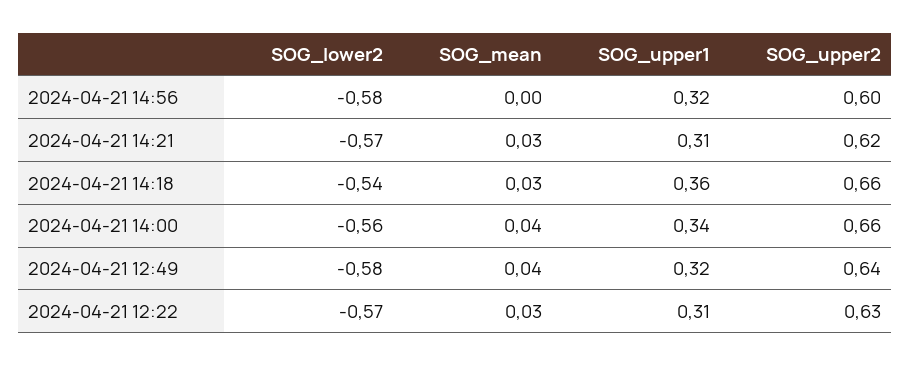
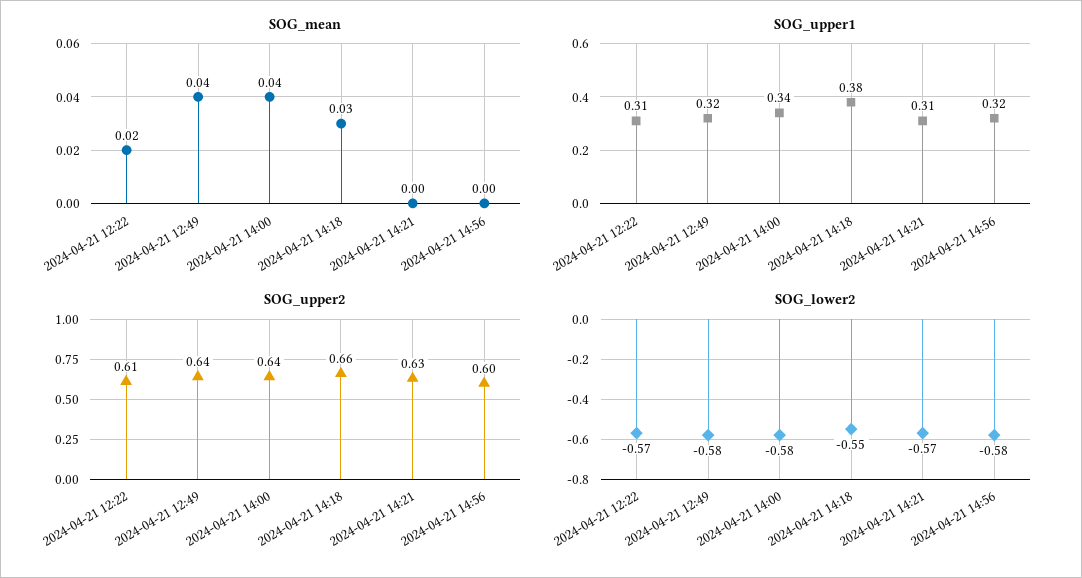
SOG_mean, 2024-04-21 14:21: 0.03 -> 0
SOG_upper2, 2024-04-21 14:21: 0.62 -> 0.63
SOG_lower2, 2024-04-21 14:18: -0.54 -> -0.55
SOG_upper1, 2024-04-21 14:18: 0.36 -> 0.38
SOG_lower2, 2024-04-21 14:00: -0.56 -> -0.58
SOG_upper2, 2024-04-21 14:00: 0.66 -> 0.64
SOG_mean, 2024-04-21 12:22: 0.03 -> 0.02
SOG_upper2, 2024-04-21 12:22: 0.63 -> 0.61

